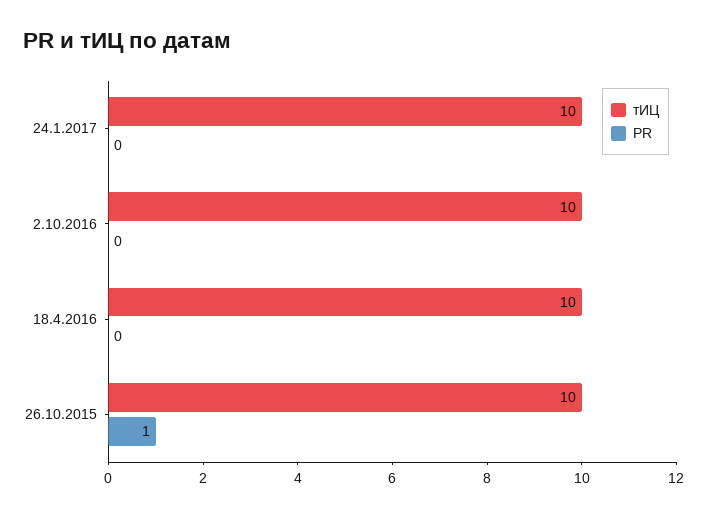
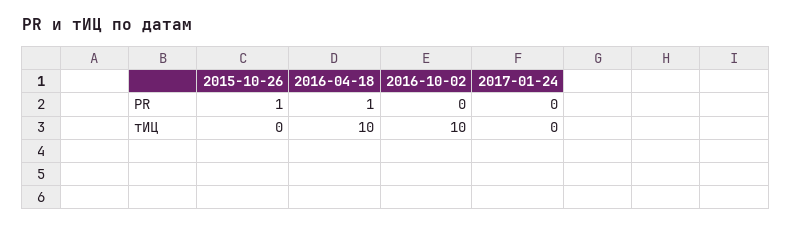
тИЦ, 24.1.2017: 10 -> 0
PR, 18.4.2016: 0 -> 1
тИЦ, 26.10.2015: 10 -> 0

